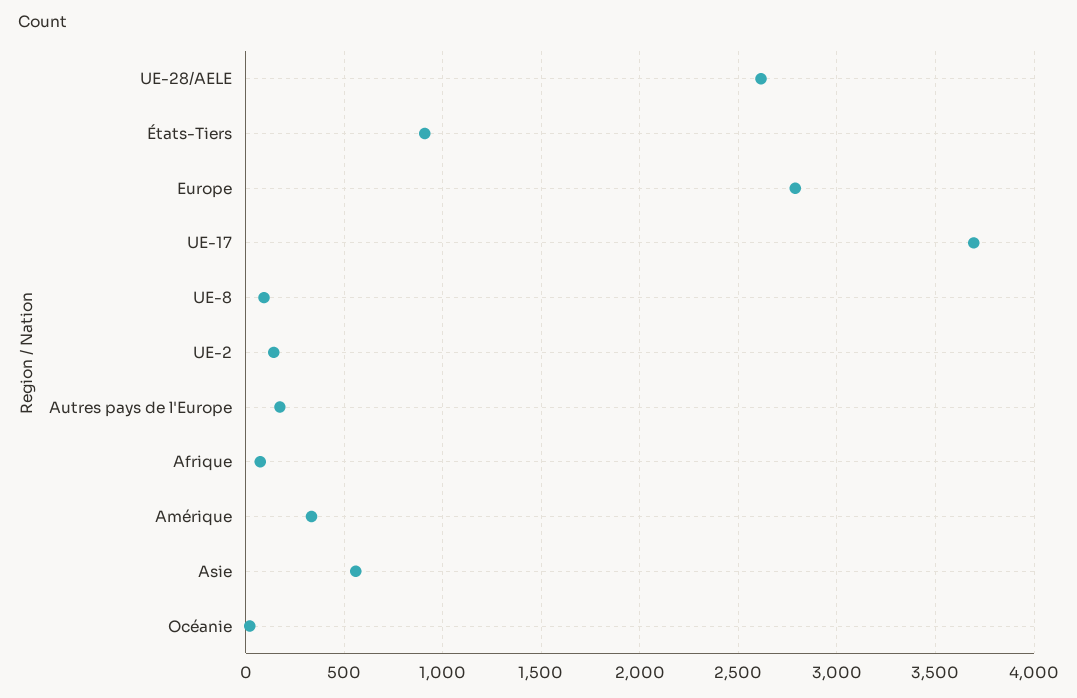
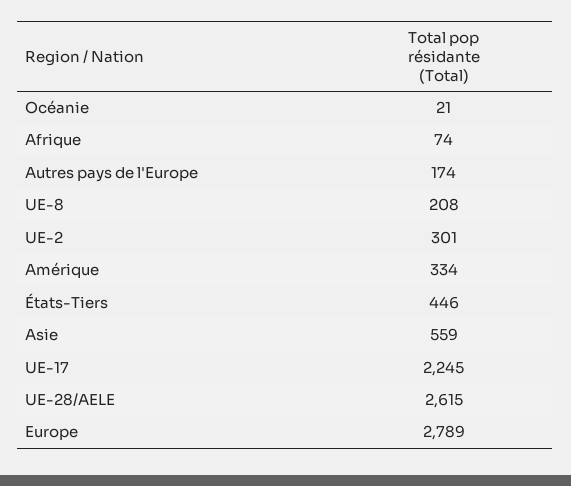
États-Tiers: 900 -> 446
UE-17: 3700 -> 2245
UE-8: 100 -> 208
UE-2: 150 -> 301

